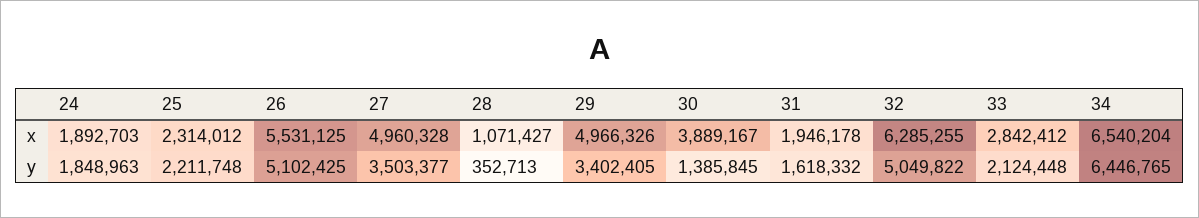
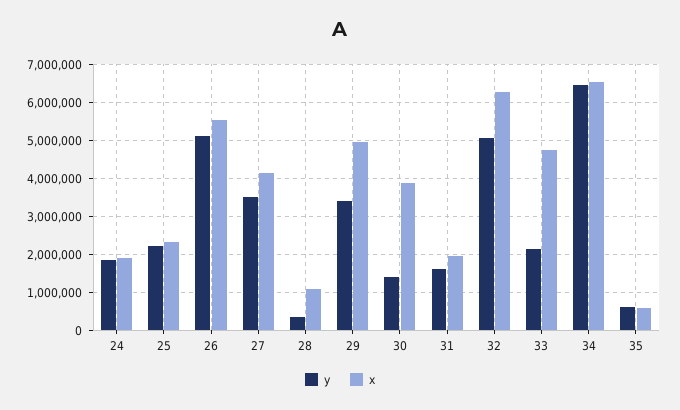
x, 27: 4960328 -> 4200000
x, 33: 2842412 -> 4800000
y, 35: none -> 600000
x, 35: none -> 600000

